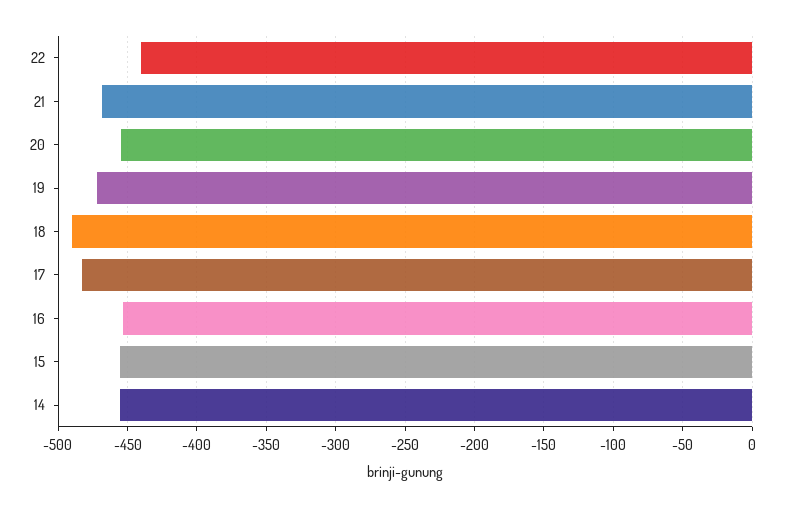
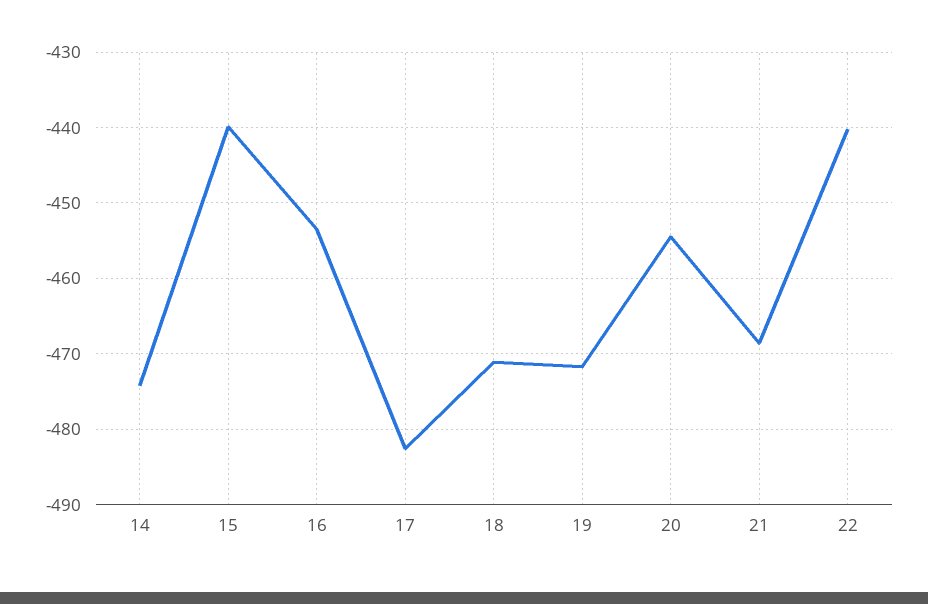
18: -490 -> -471
15: -455 -> -440
14: -455 -> -474

